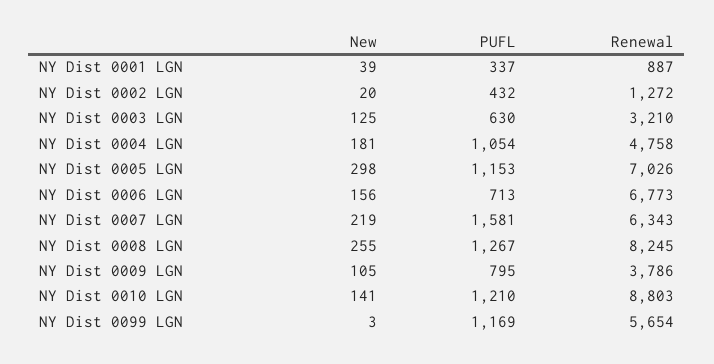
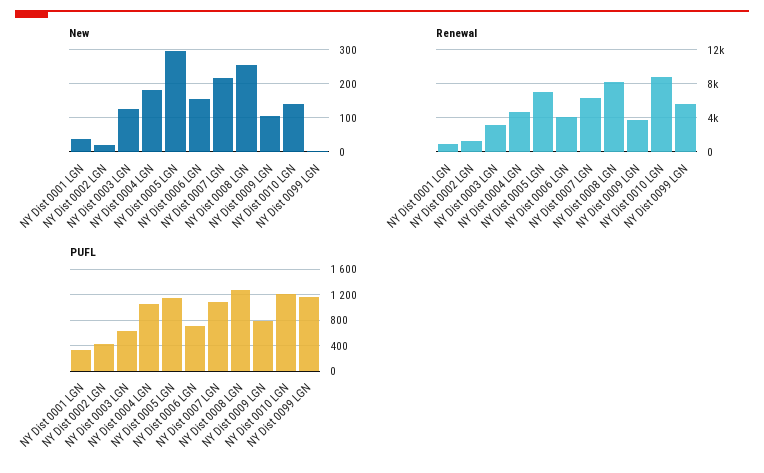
Renewal, NY Dist 0006 LGN: 6773 -> 4000
PUFL, NY Dist 0007 LGN: 1581 -> 1100

